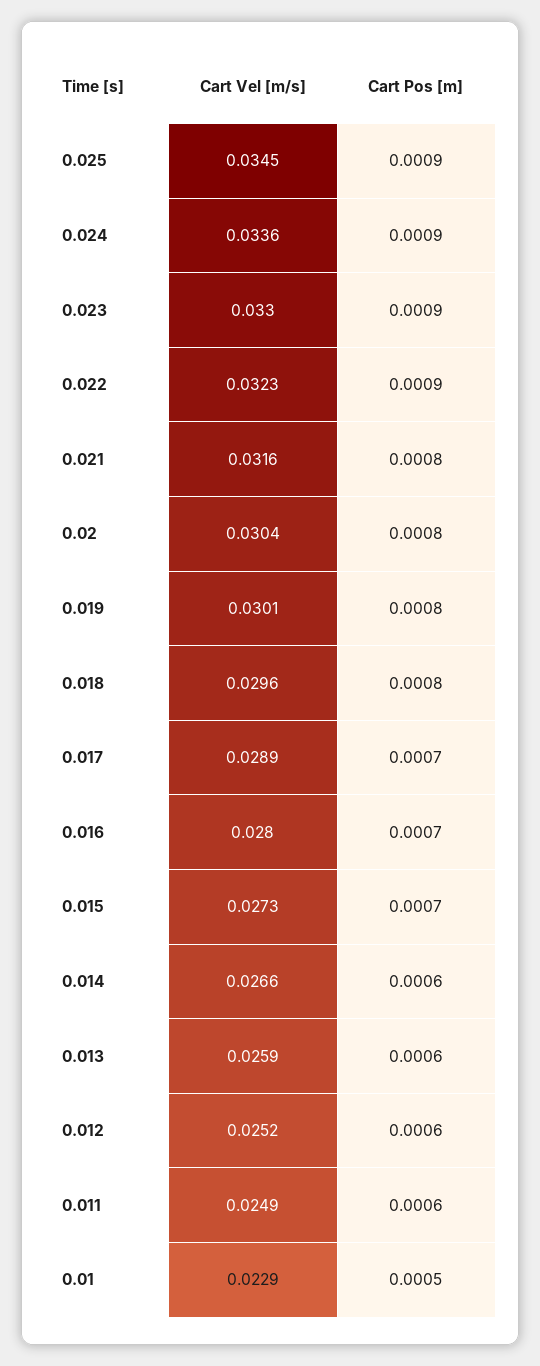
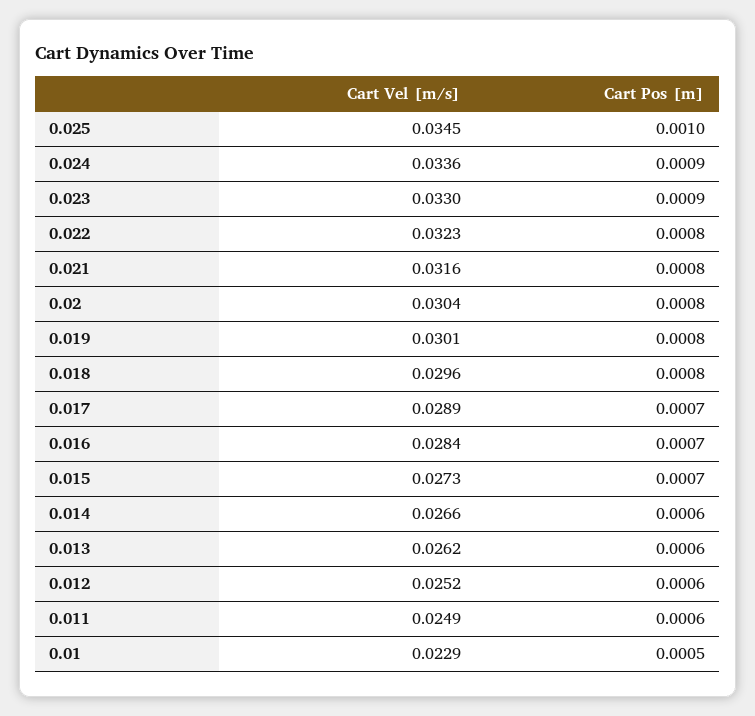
Cart Pos [m], 0.025: 0.0009 -> 0.001
Cart Pos [m], 0.022: 0.0009 -> 0.0008
Cart Vel [m/s], 0.016: 0.028 -> 0.0284
Cart Vel [m/s], 0.013: 0.0259 -> 0.0262

